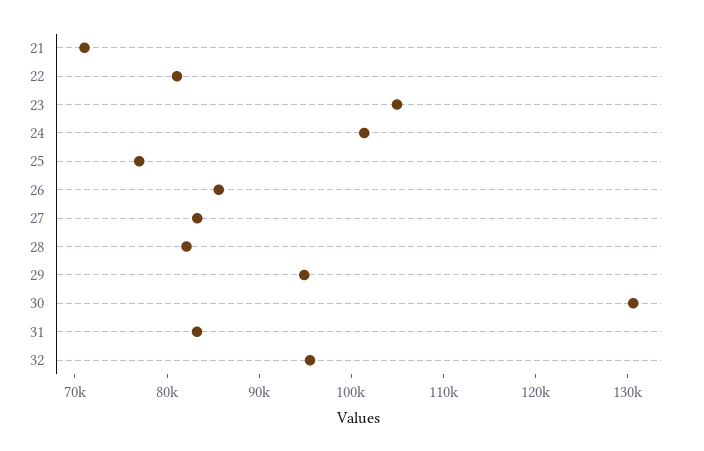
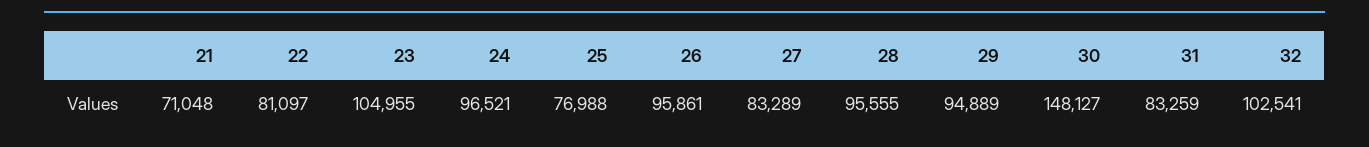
24: 102000 -> 96521
26: 86000 -> 95861
28: 82000 -> 95555
30: 130000 -> 148127
32: 96000 -> 102541

